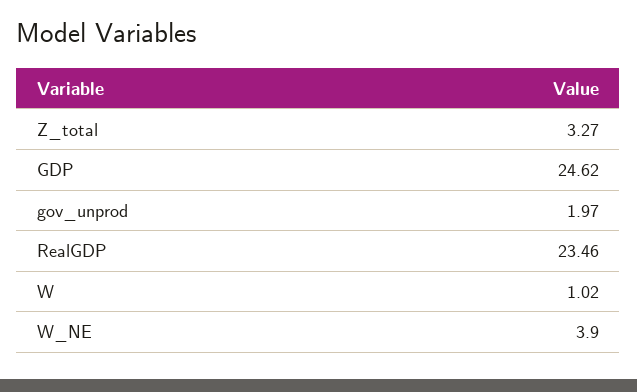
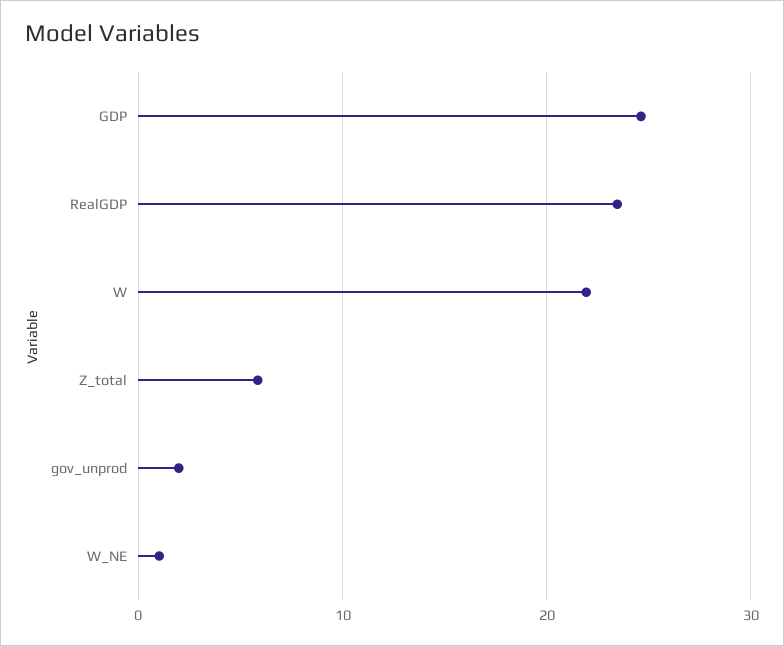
Z_total: 3.27 -> 6
W: 1.02 -> 22
W_NE: 3.9 -> 1

